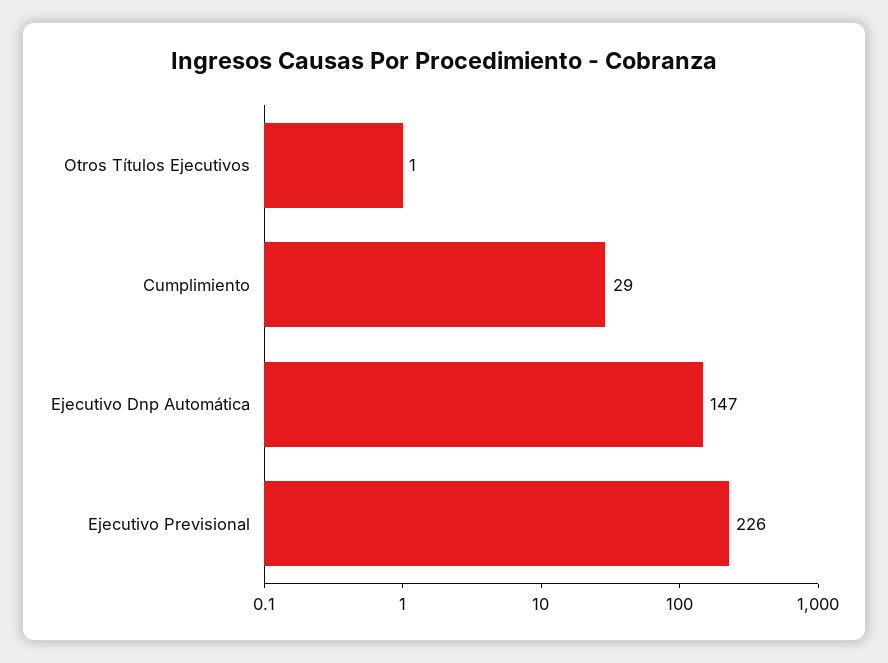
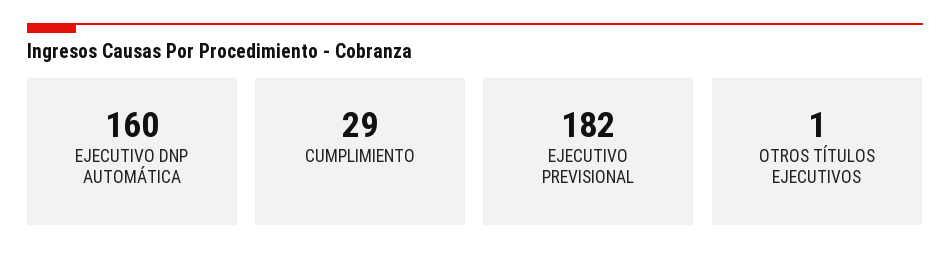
Ejecutivo Dnp Automática: 147 -> 160
Ejecutivo Previsional: 226 -> 182

